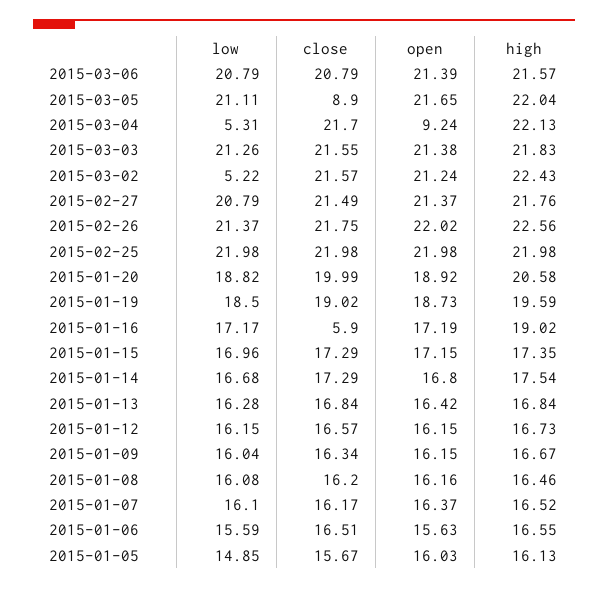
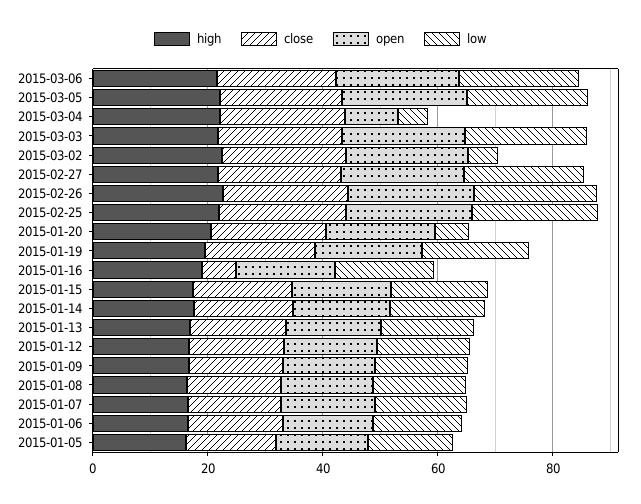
close, 2015-03-05: 8.9 -> 20
low, 2015-01-20: 18.82 -> 5

